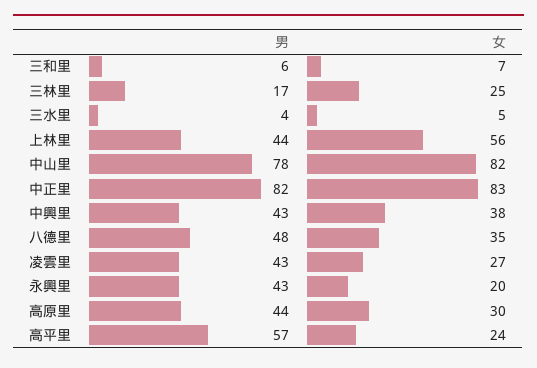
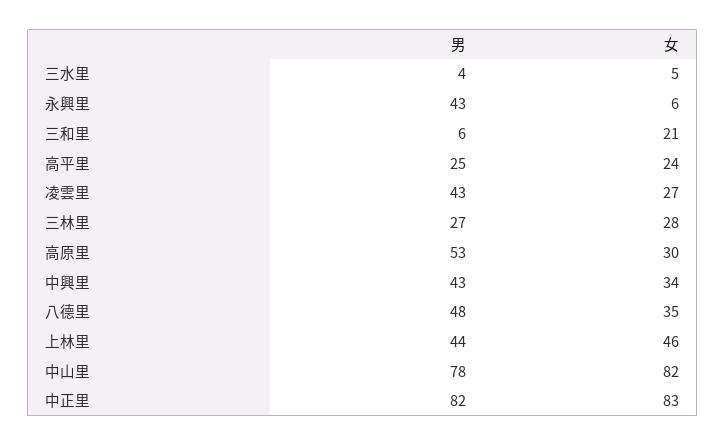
女, 三和里: 7 -> 21
男, 三林里: 17 -> 27
女, 三林里: 25 -> 28
女, 上林里: 56 -> 46
女, 中興里: 38 -> 34
女, 永興里: 20 -> 6
男, 高原里: 44 -> 53
男, 高平里: 57 -> 25

